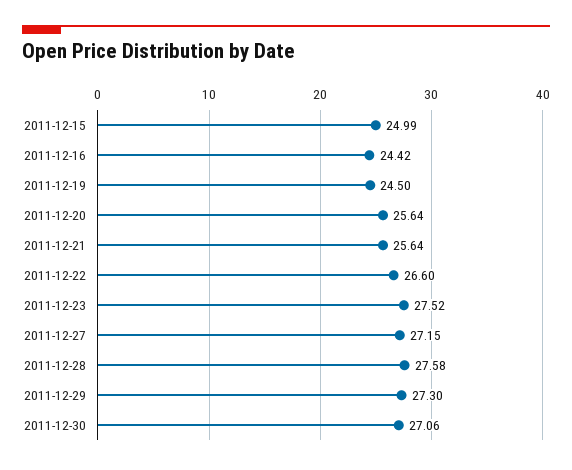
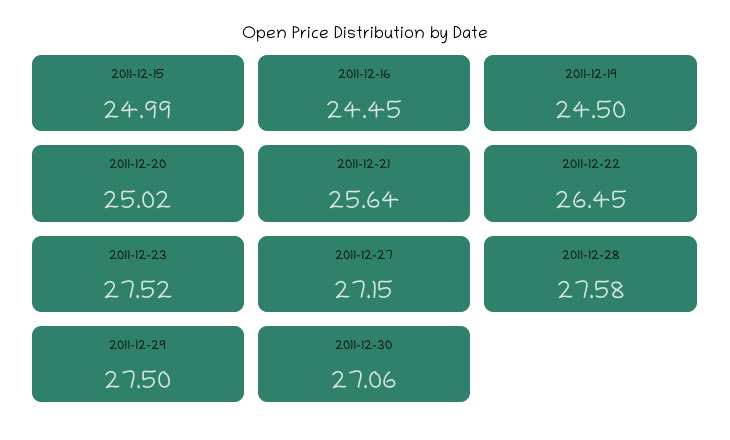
2011-12-16: 24.42 -> 24.45
2011-12-20: 25.64 -> 25.02
2011-12-22: 26.6 -> 26.45
2011-12-29: 27.3 -> 27.5

